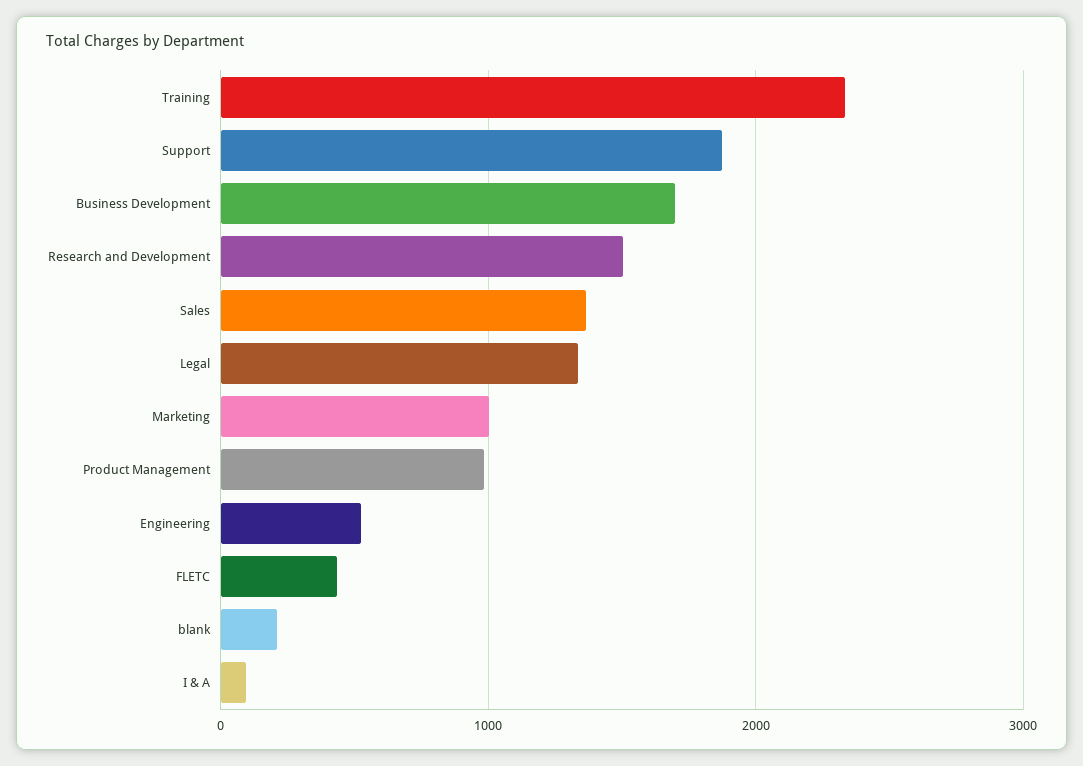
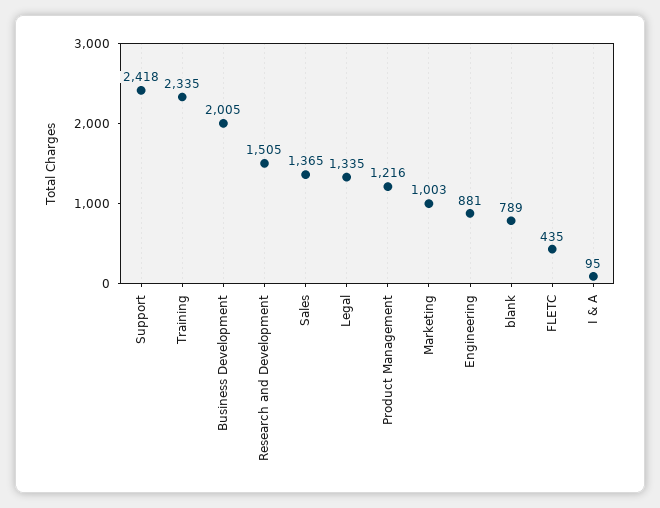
Support: 1900 -> 2418
Business Development: 1700 -> 2005
Product Management: 1000 -> 1216
Engineering: 500 -> 881
blank: 200 -> 789

